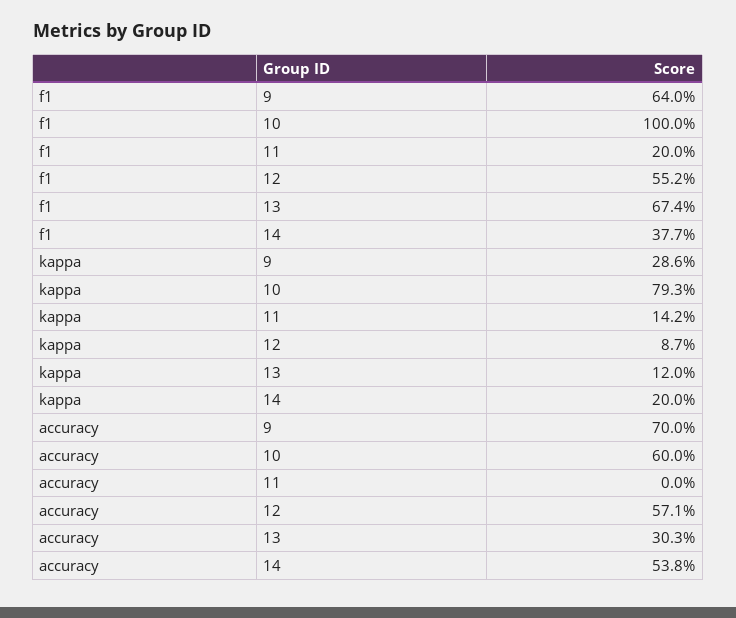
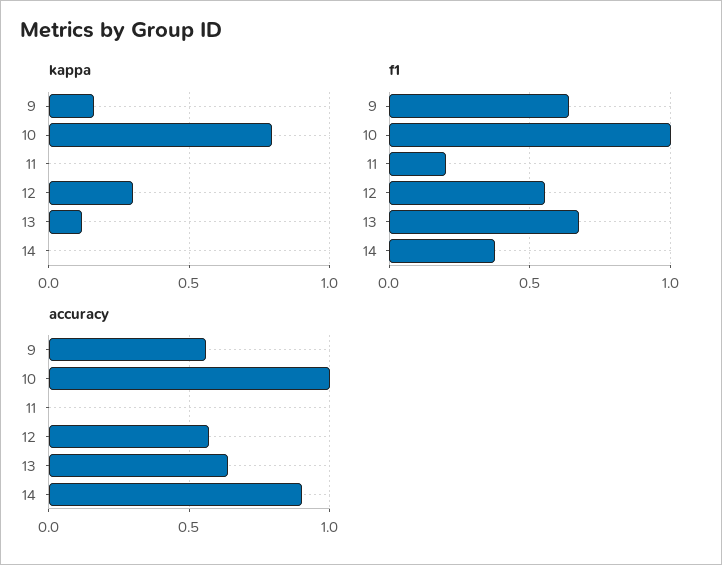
kappa, 9: 0.286 -> 0.15
kappa, 11: 0.142 -> 0
kappa, 12: 0.087 -> 0.3
kappa, 14: 0.2 -> 0
accuracy, 9: 0.7 -> 0.55
accuracy, 10: 0.6 -> 1
accuracy, 13: 0.303 -> 0.65
accuracy, 14: 0.538 -> 0.9

